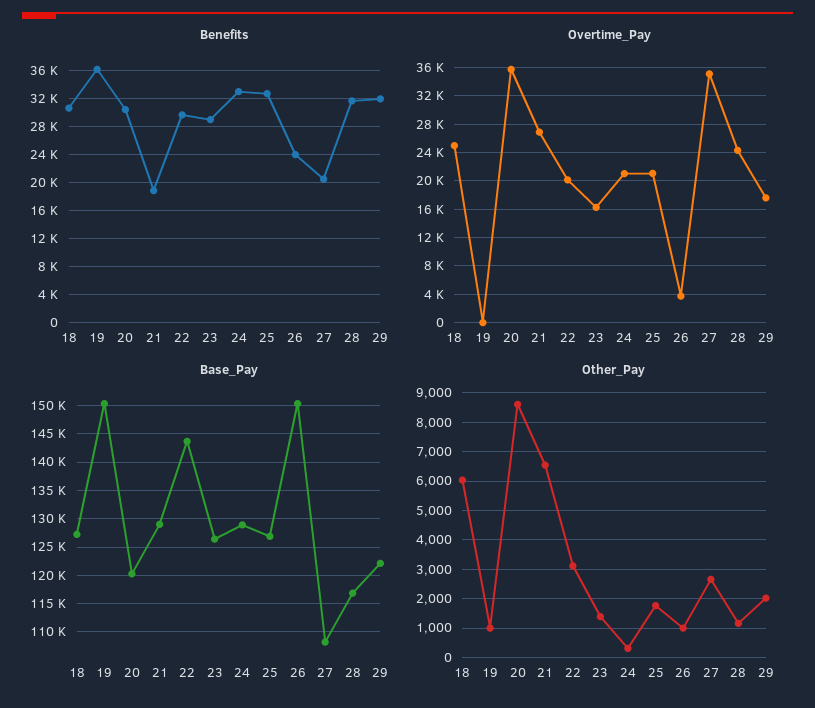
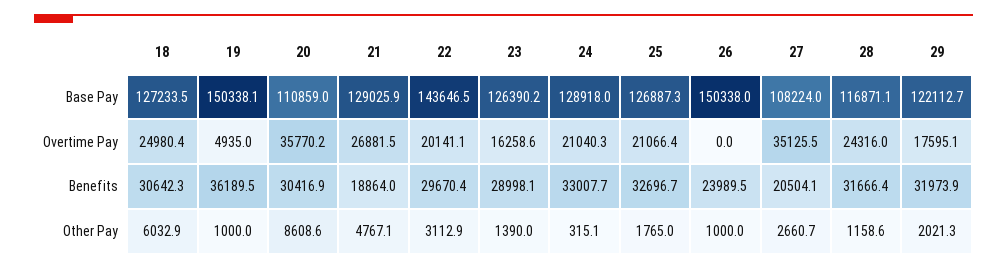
Overtime_Pay, 19: 0 -> 4935
Overtime_Pay, 26: 4000 -> 0
Base_Pay, 20: 120000 -> 110859
Other_Pay, 21: 6500 -> 4767.1

